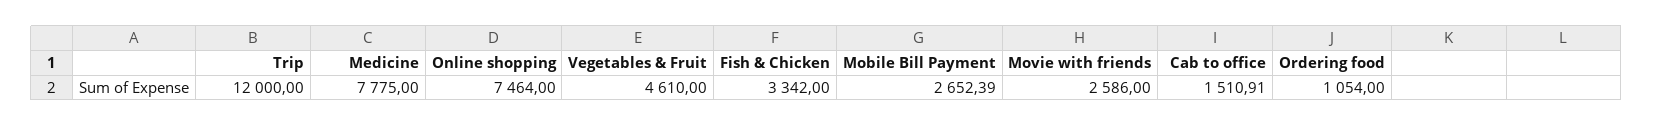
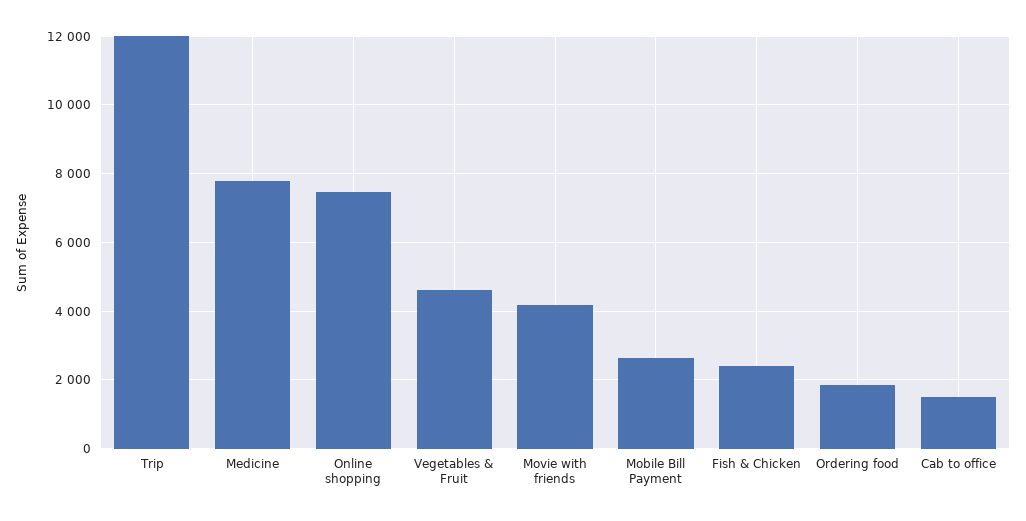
Fish & Chicken: 3342 -> 2400
Movie with friends: 2586 -> 4200
Ordering food: 1054 -> 1800

